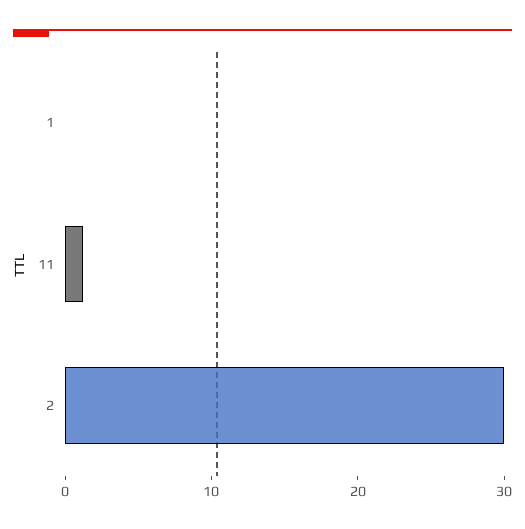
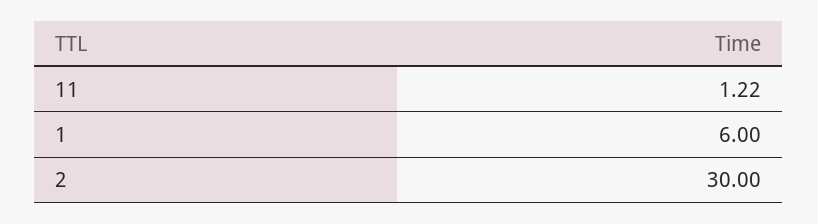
1: 0 -> 6

